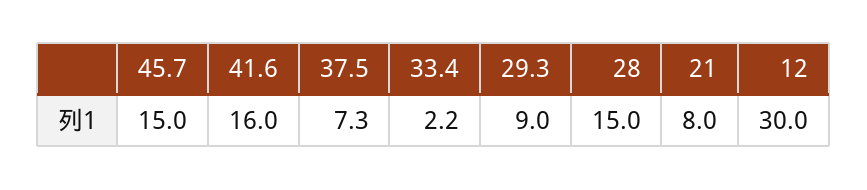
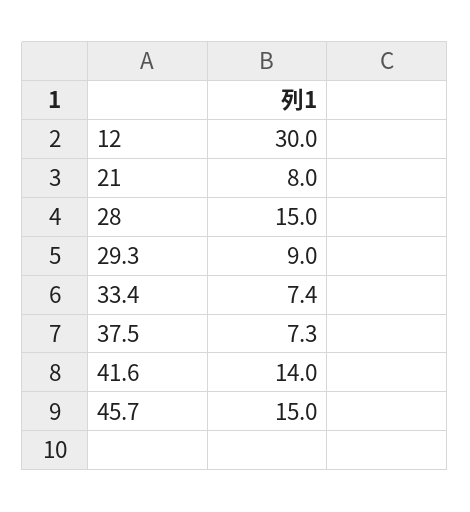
41.6: 16 -> 14
33.4: 2.2 -> 7.4

